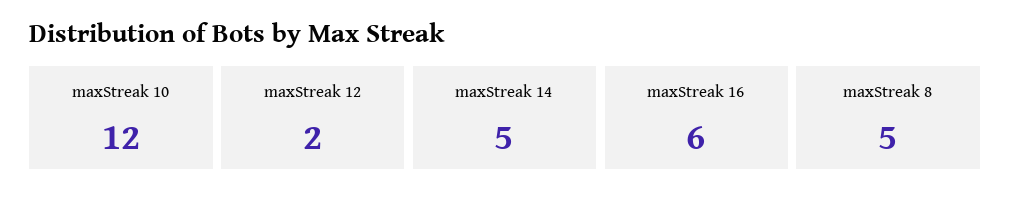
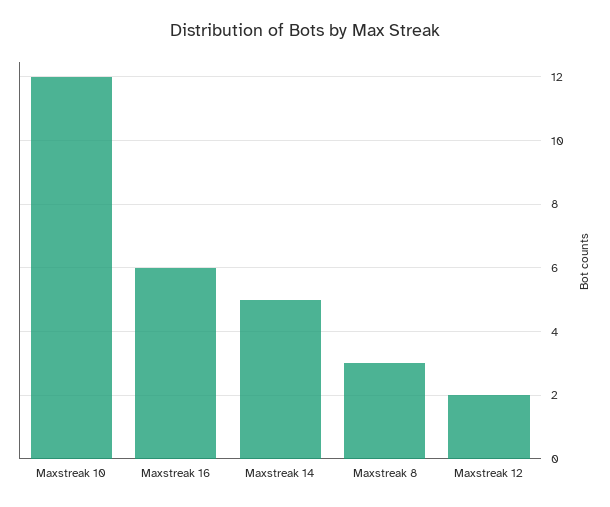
maxStreak 8: 5 -> 3

